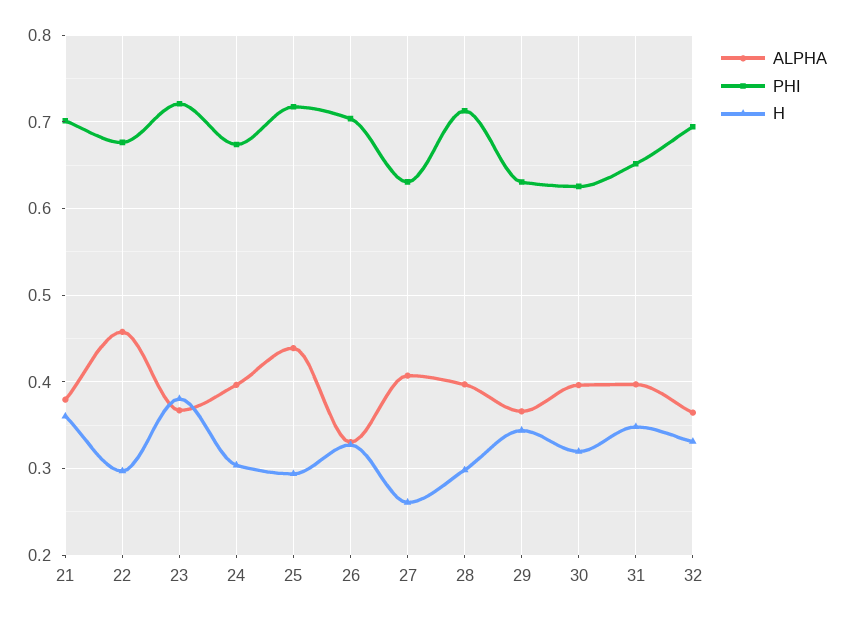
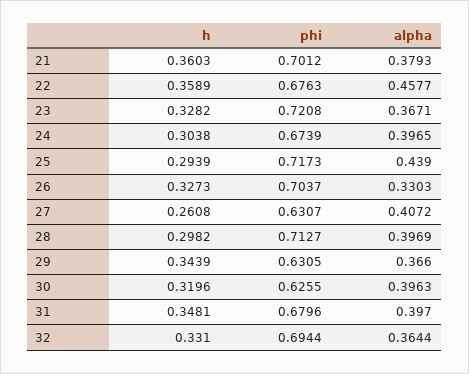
H, 22: 0.3 -> 0.3589
H, 23: 0.38 -> 0.3282
PHI, 31: 0.65 -> 0.6796

